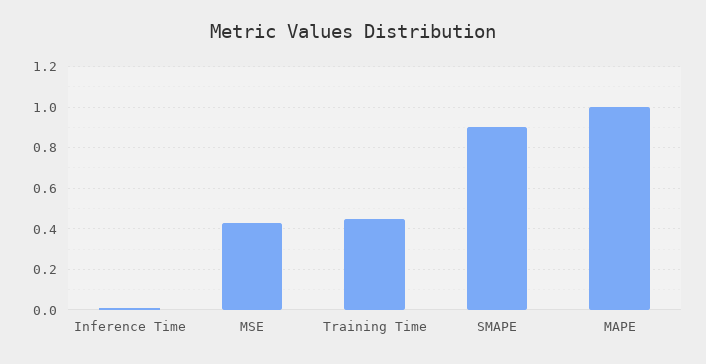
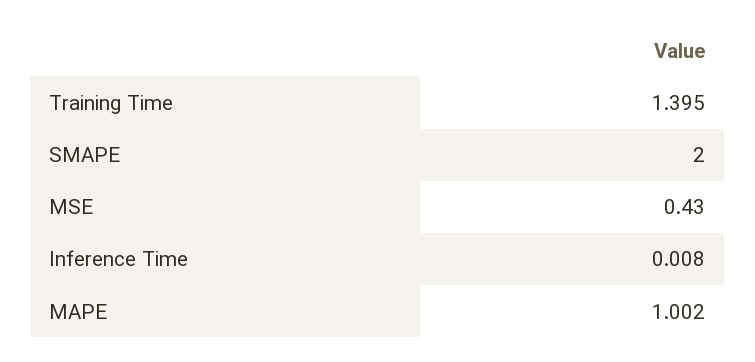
Training Time: 0.45 -> 1.395
SMAPE: 0.9 -> 2

